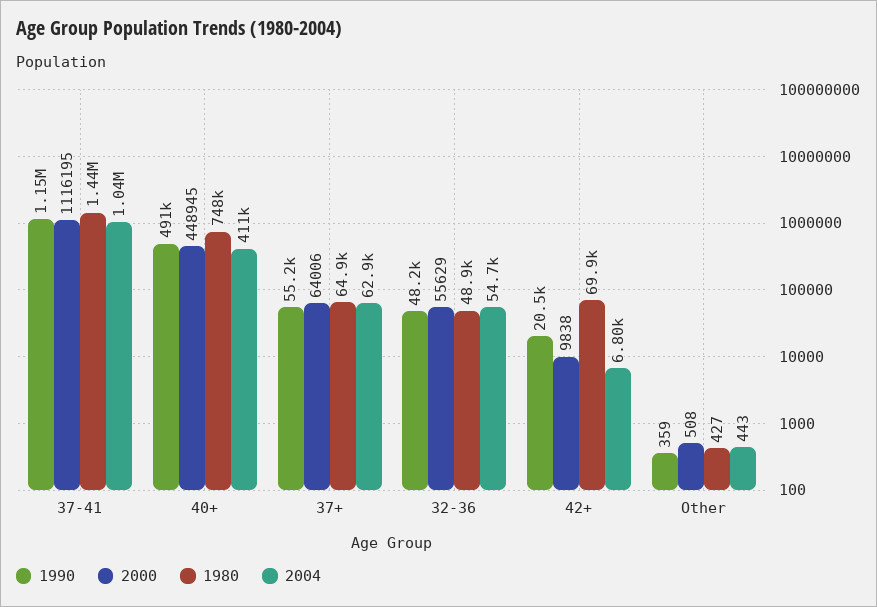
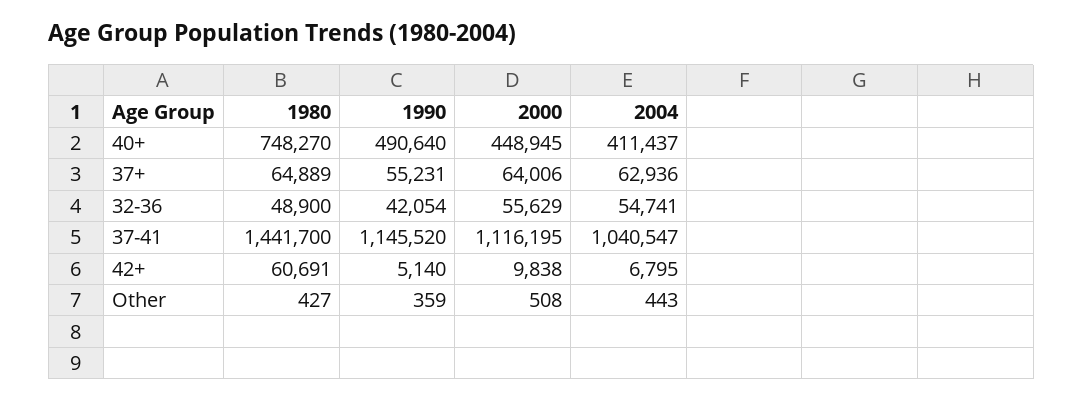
1990, 32-36: 48200 -> 42054
1990, 42+: 20500 -> 5140
1980, 42+: 69900 -> 60691

